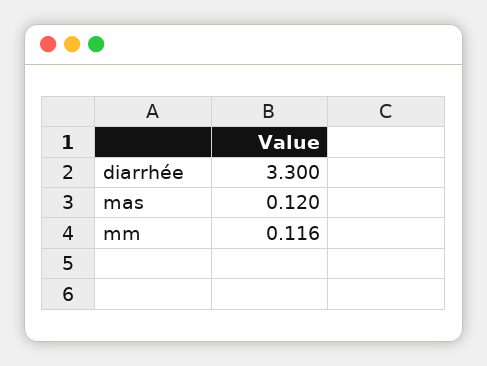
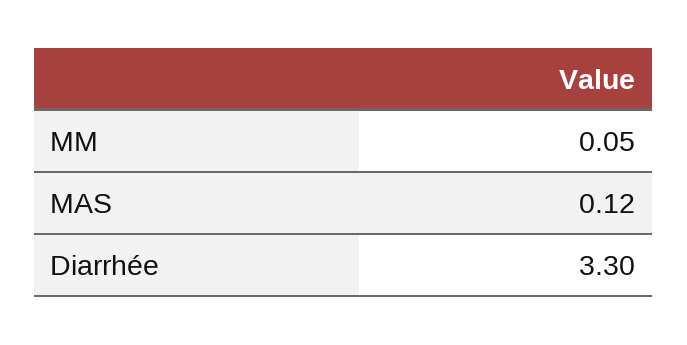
mm: 0.116 -> 0.05

